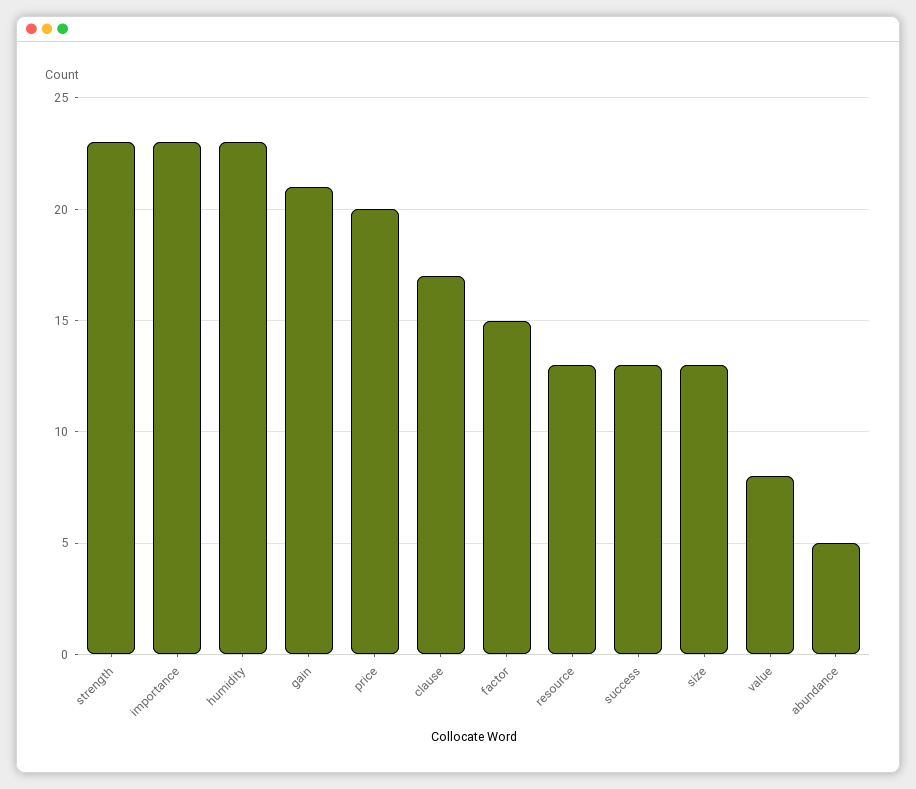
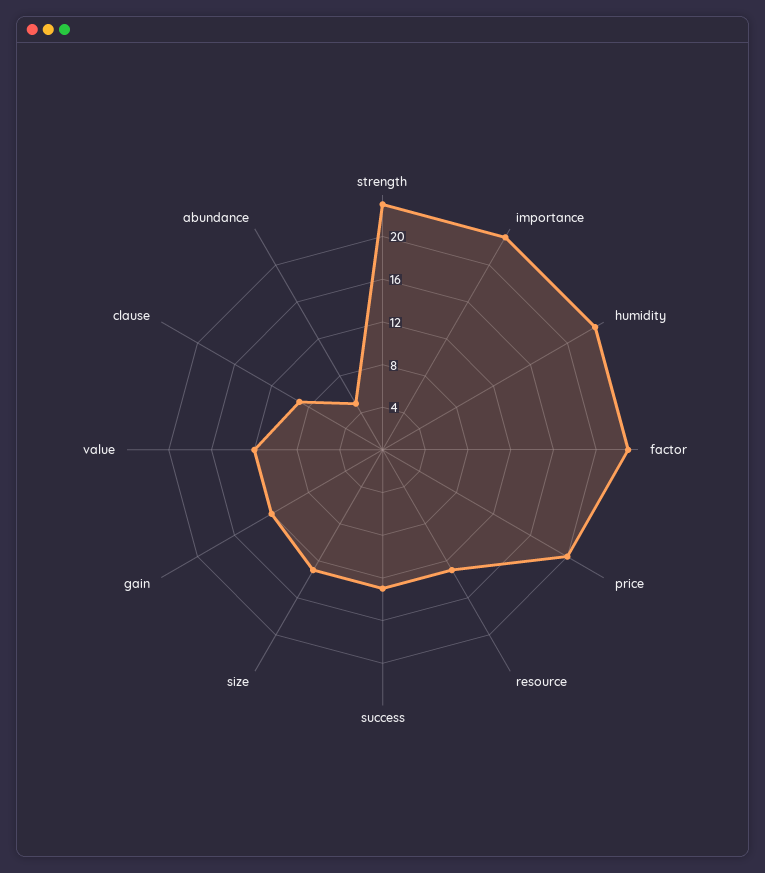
gain: 21 -> 12
clause: 17 -> 9
factor: 15 -> 23
value: 8 -> 12

